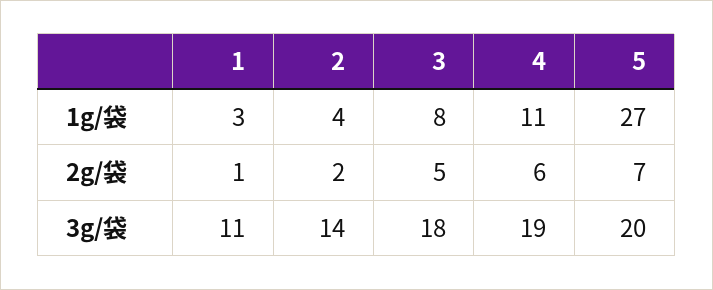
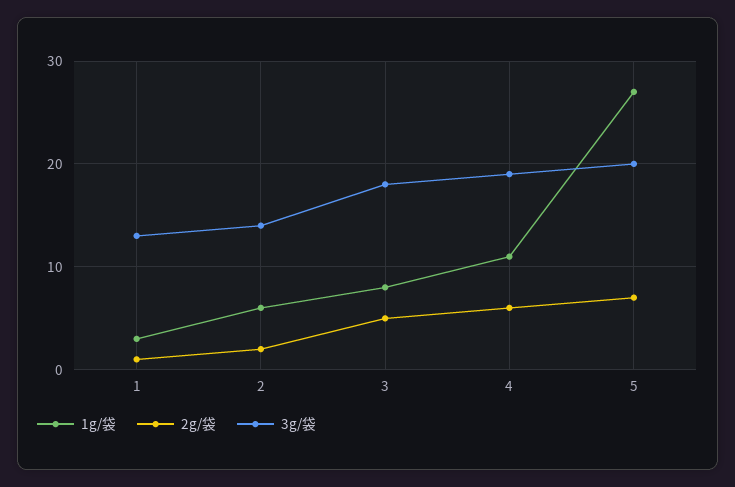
1g/袋, 2: 4 -> 6
3g/袋, 1: 11 -> 13

